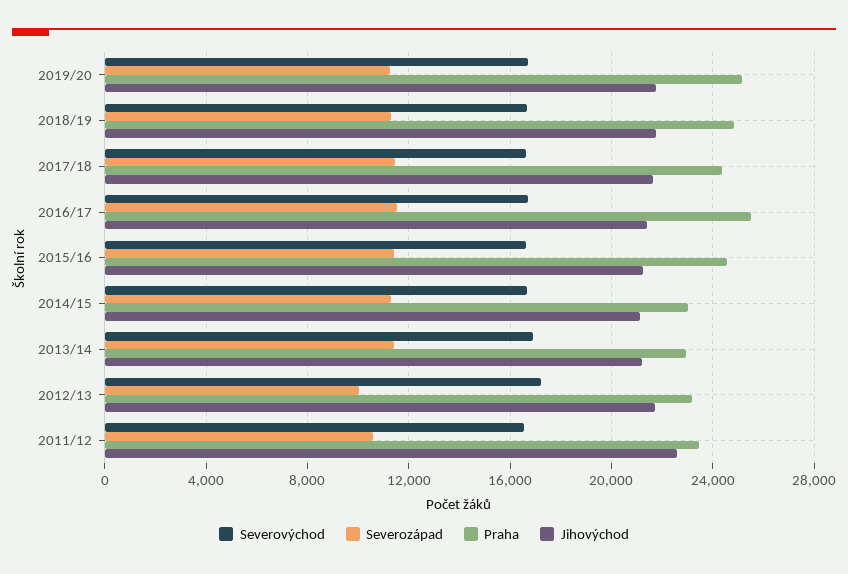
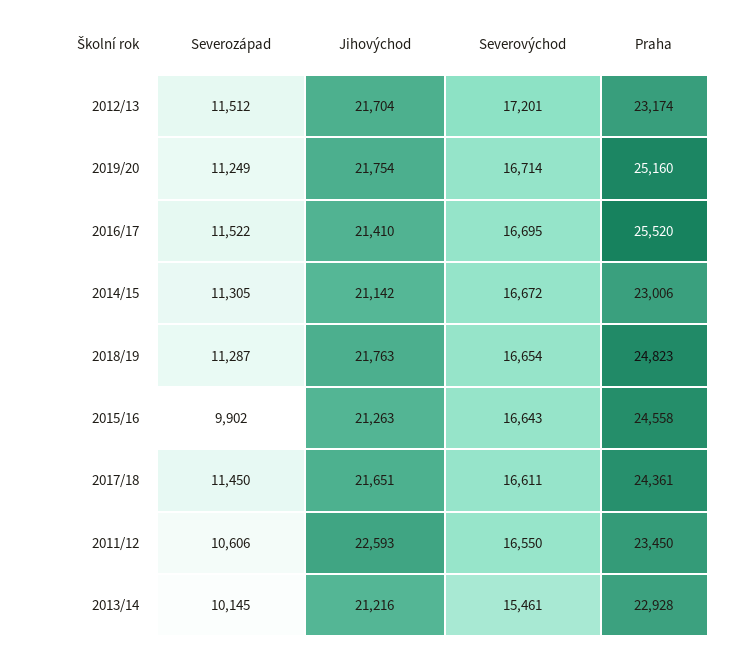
Severozápad, 2015/16: 11500 -> 9902
Severovýchod, 2013/14: 17000 -> 15461
Severozápad, 2013/14: 11500 -> 10145
Severozápad, 2012/13: 10000 -> 11512

